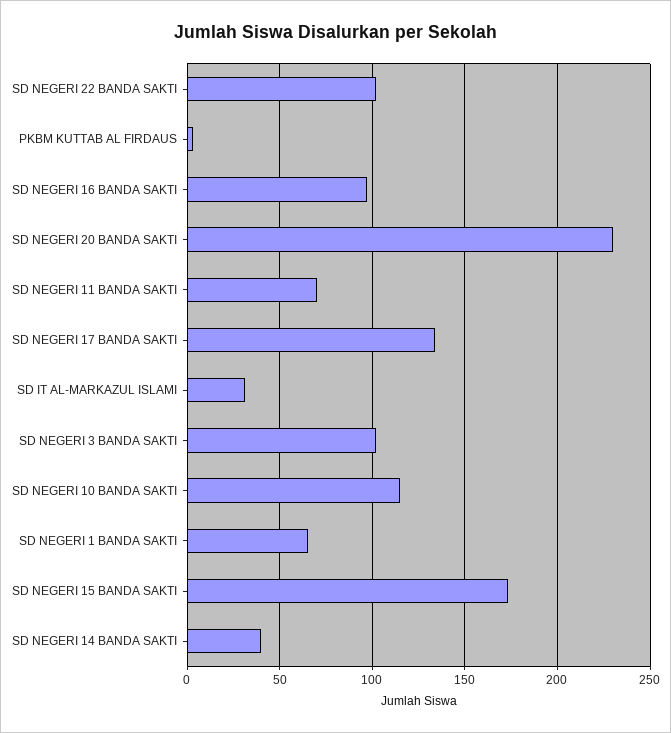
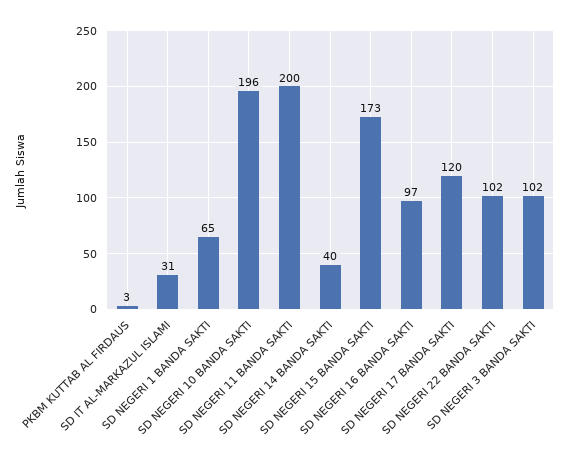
SD NEGERI 20 BANDA SAKTI: 230 -> none
SD NEGERI 11 BANDA SAKTI: 70 -> 200
SD NEGERI 17 BANDA SAKTI: 135 -> 120
SD NEGERI 10 BANDA SAKTI: 115 -> 196

